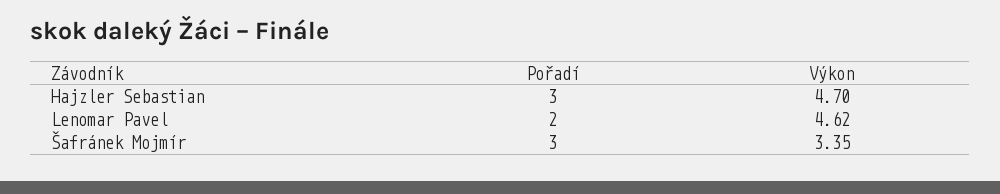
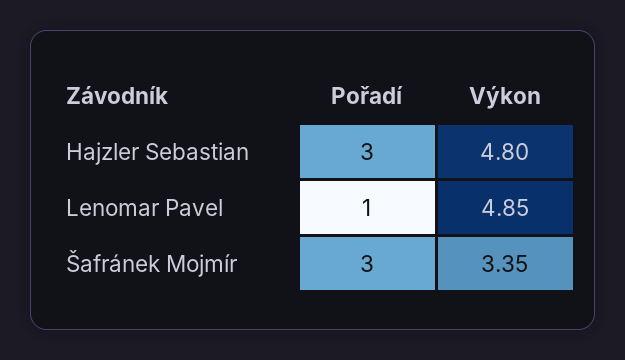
Výkon, Hajzler Sebastian: 4.7 -> 4.8
Pořadí, Lenomar Pavel: 2 -> 1
Výkon, Lenomar Pavel: 4.62 -> 4.85

